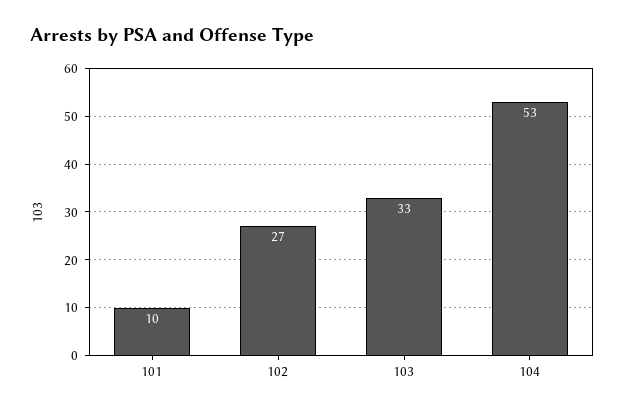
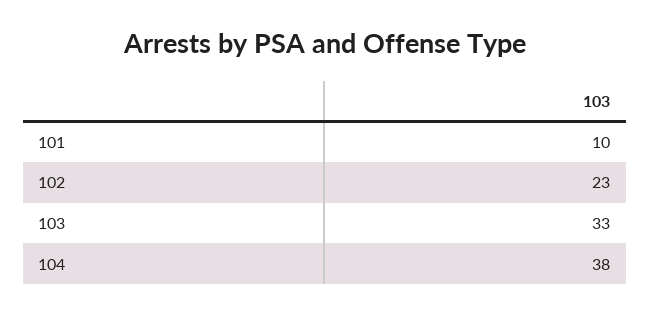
102: 27 -> 23
104: 53 -> 38

